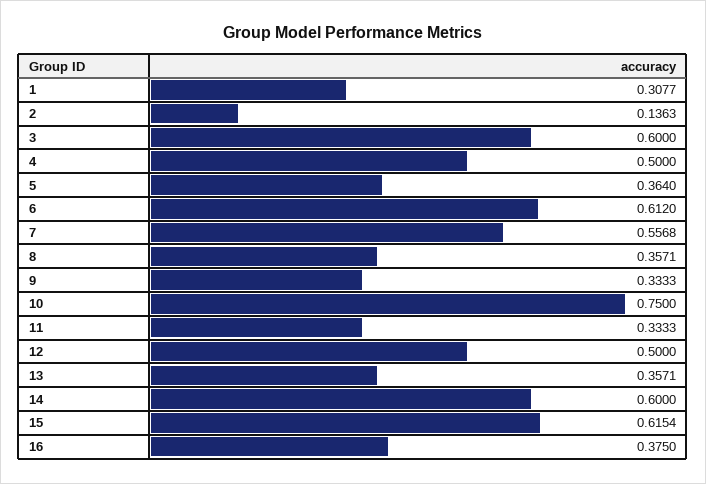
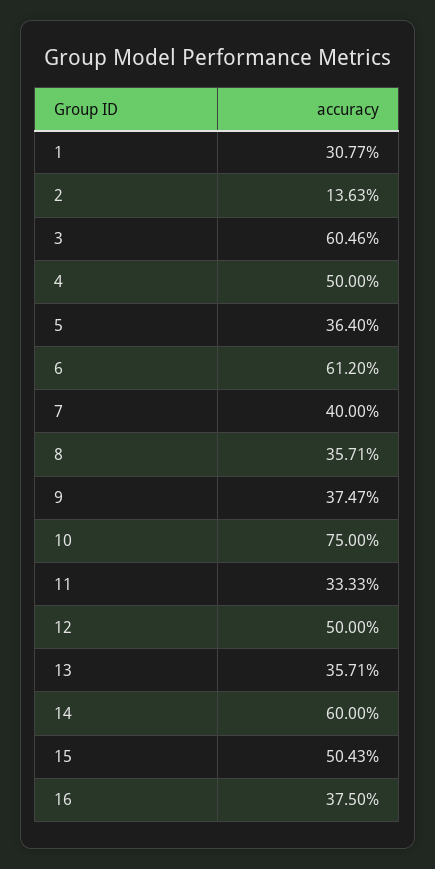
3: 0.6 -> 0.6046
7: 0.5568 -> 0.4
9: 0.3333 -> 0.3747
15: 0.6154 -> 0.5043

